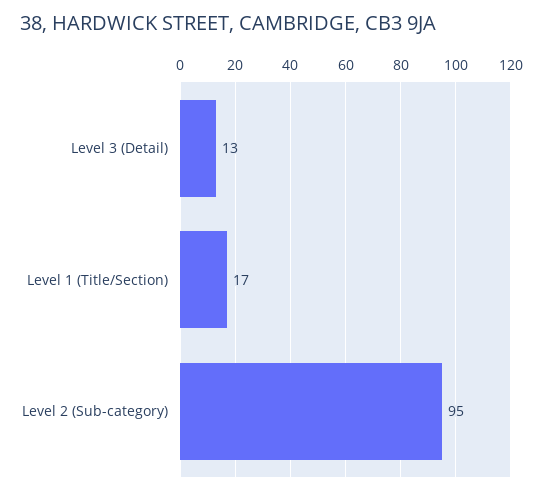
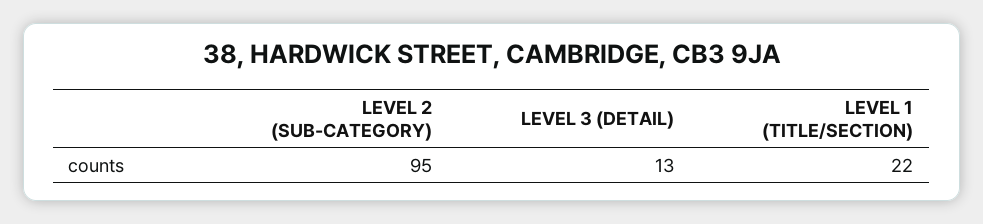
Level 1 (Title/Section): 17 -> 22

